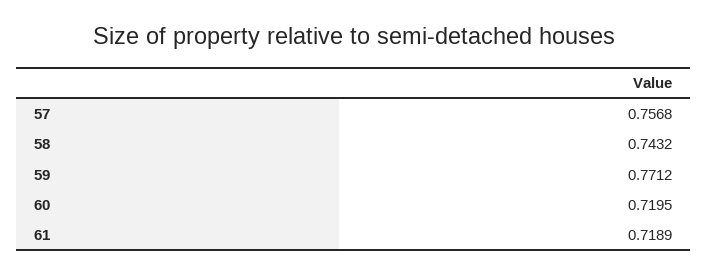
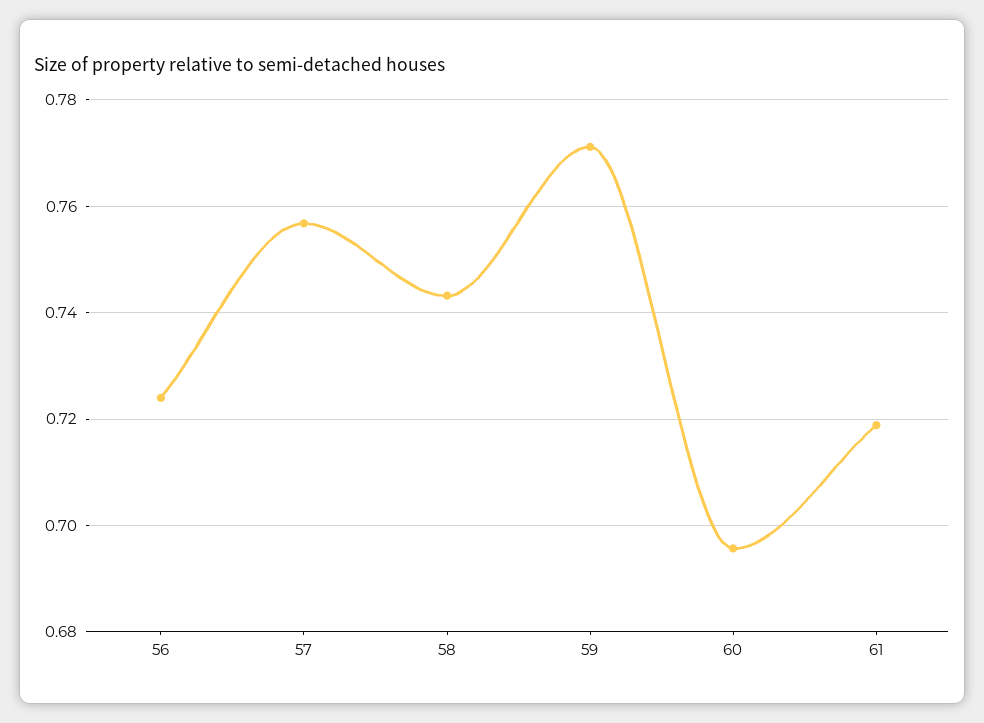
60: 0.7195 -> 0.696
56: none -> 0.724

